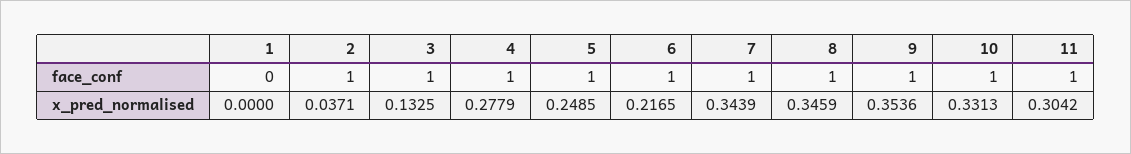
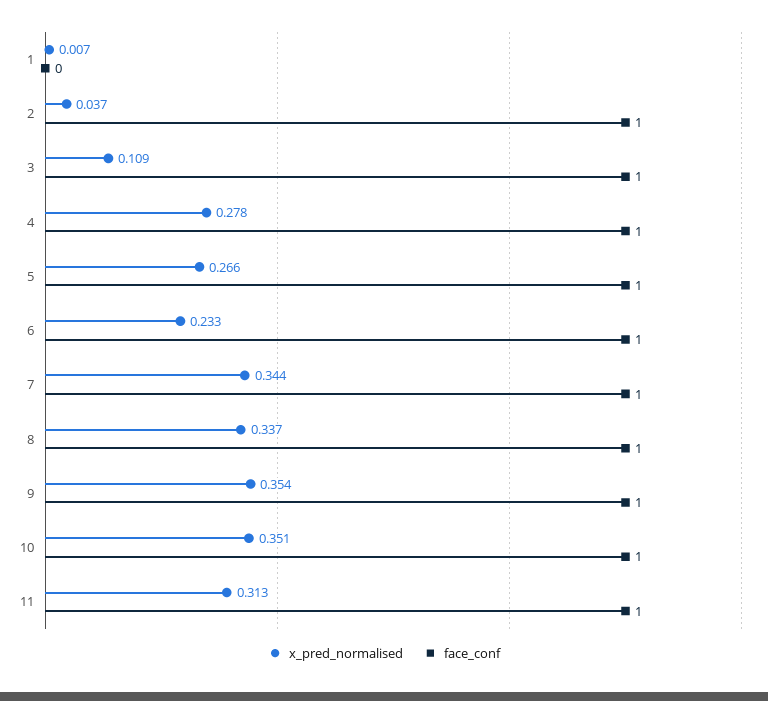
x_pred_normalised, 1: 0 -> 0.007
x_pred_normalised, 3: 0.1325 -> 0.109
x_pred_normalised, 5: 0.2485 -> 0.266
x_pred_normalised, 6: 0.2165 -> 0.233
x_pred_normalised, 8: 0.3459 -> 0.337
x_pred_normalised, 10: 0.3313 -> 0.351
x_pred_normalised, 11: 0.3042 -> 0.313

